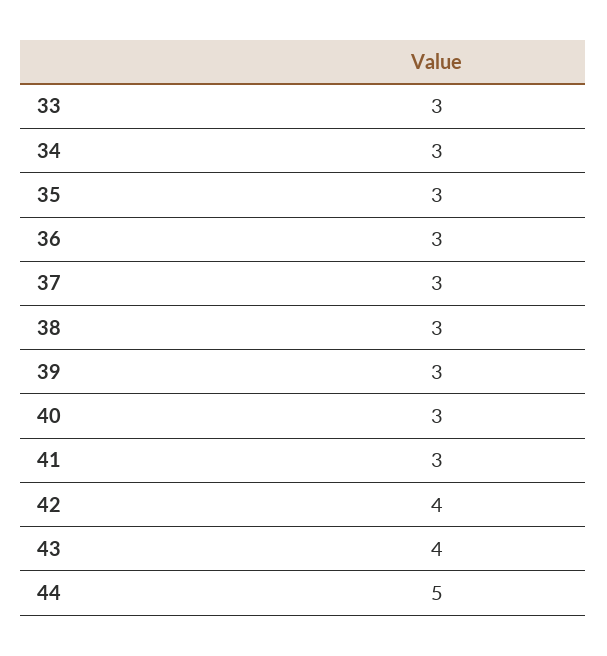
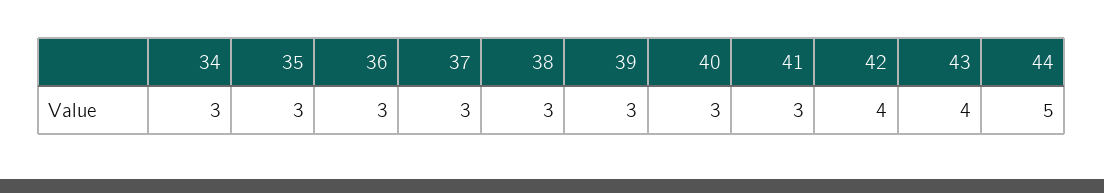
33: 3 -> none

